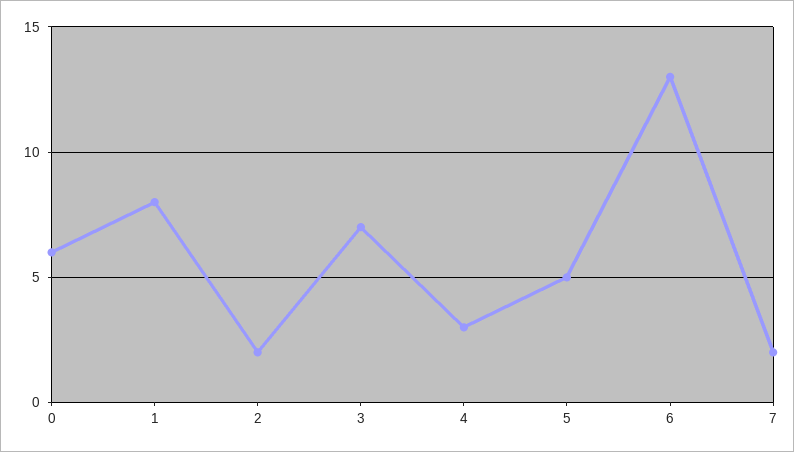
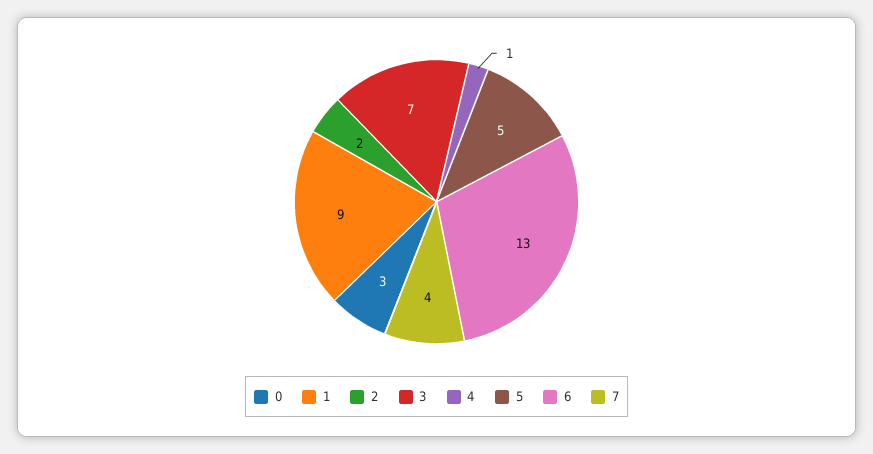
0: 6 -> 3
1: 8 -> 9
4: 3 -> 1
7: 2 -> 4

